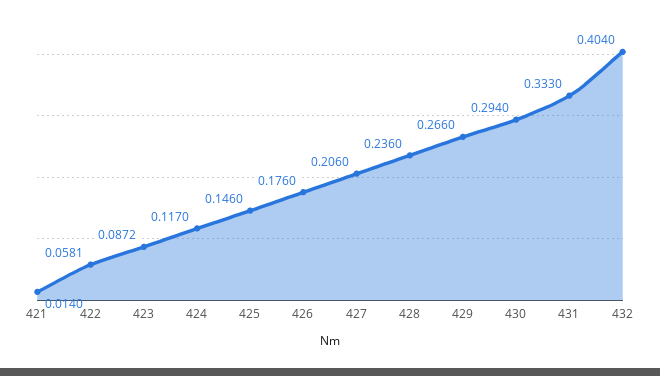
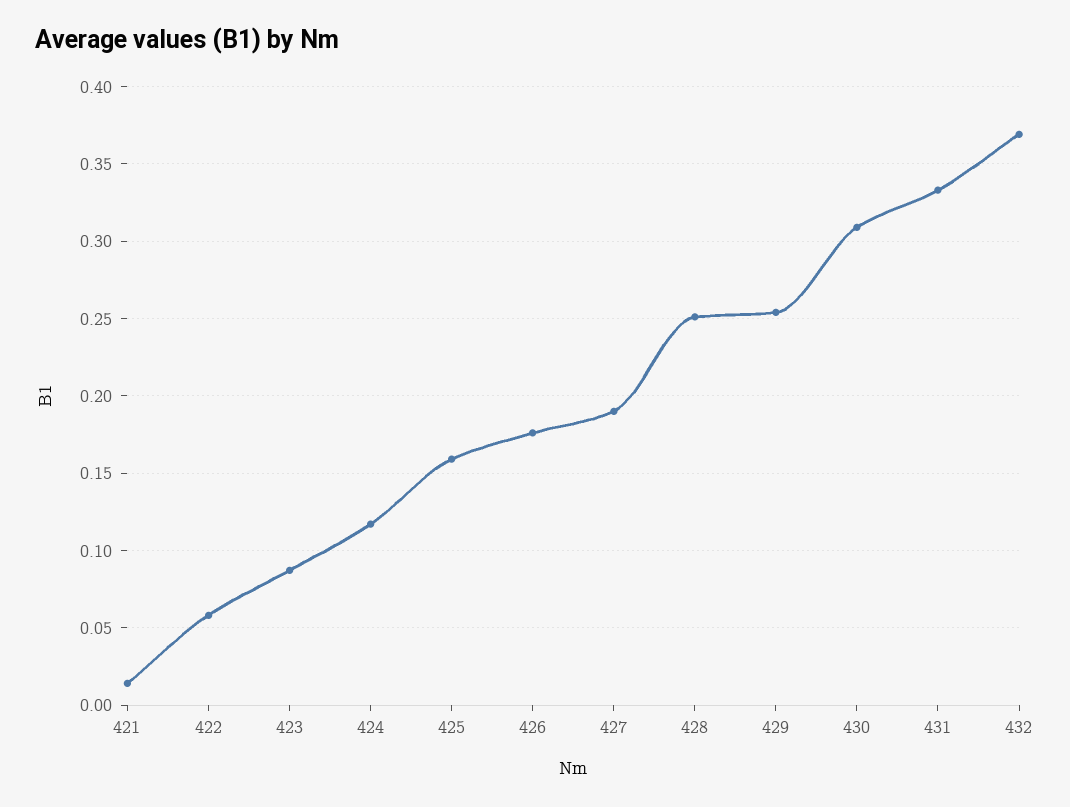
425: 0.146 -> 0.16
427: 0.206 -> 0.19
428: 0.236 -> 0.25
429: 0.266 -> 0.255
430: 0.294 -> 0.31
432: 0.404 -> 0.37

